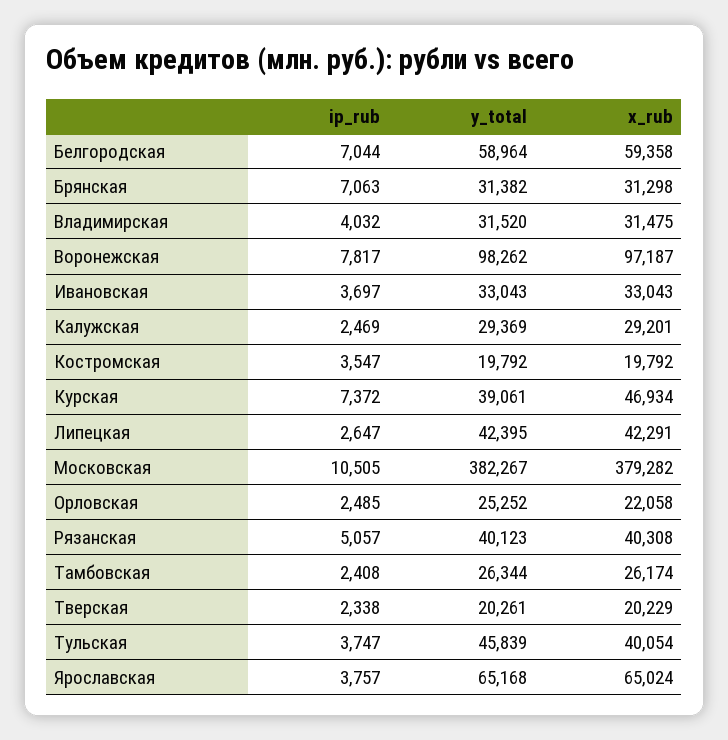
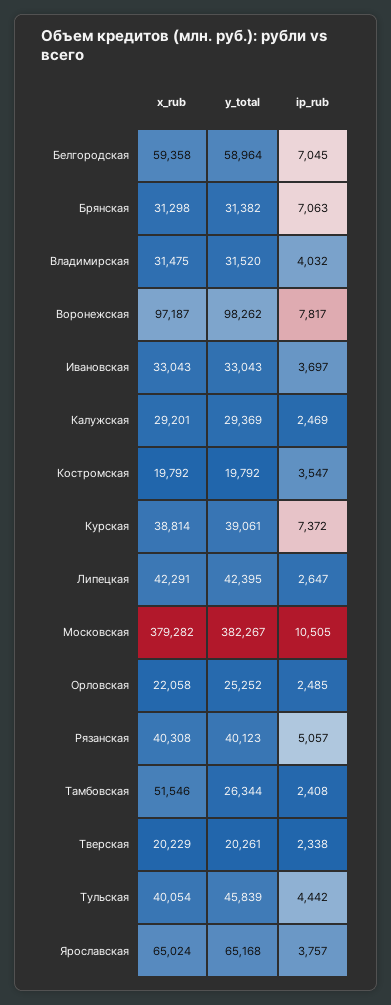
ip_rub, Белгородская: 7044 -> 7045
x_rub, Курская: 46934 -> 38814
x_rub, Тамбовская: 26174 -> 51546
ip_rub, Тульская: 3747 -> 4442

